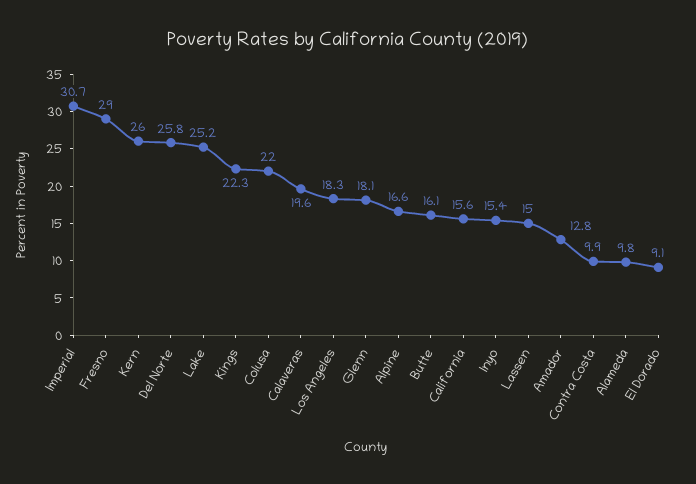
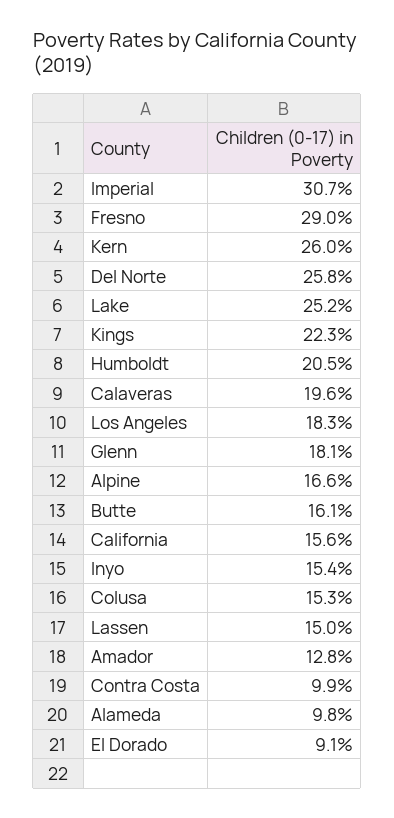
Colusa: 22 -> 15.3
Humboldt: none -> 20.5

